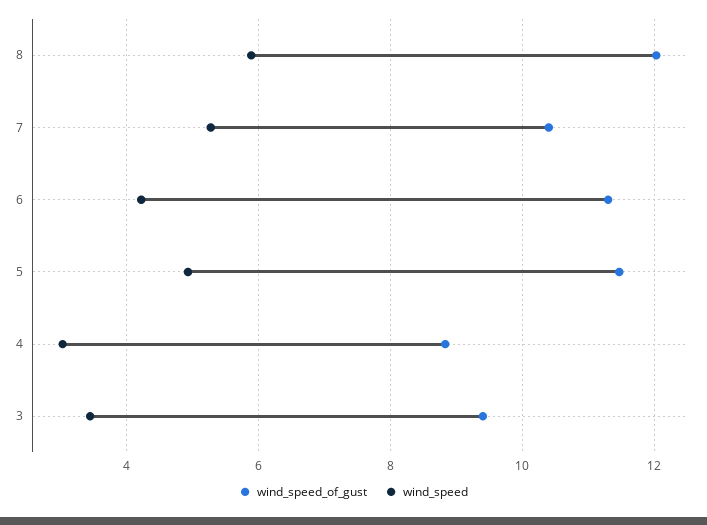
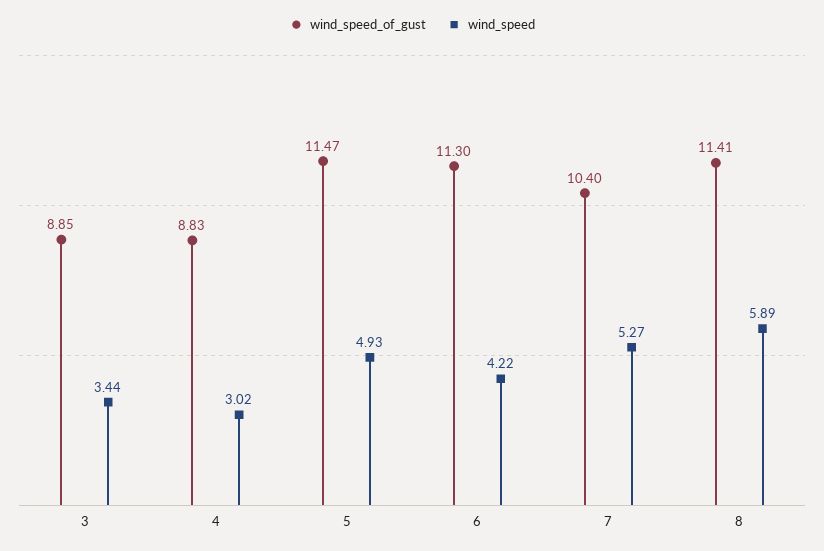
wind_speed_of_gust, 8: 12 -> 11.41
wind_speed_of_gust, 3: 9.4 -> 8.85

